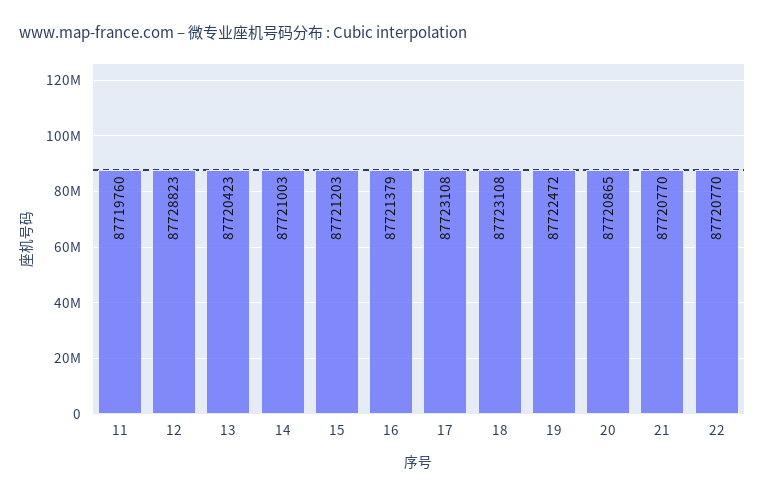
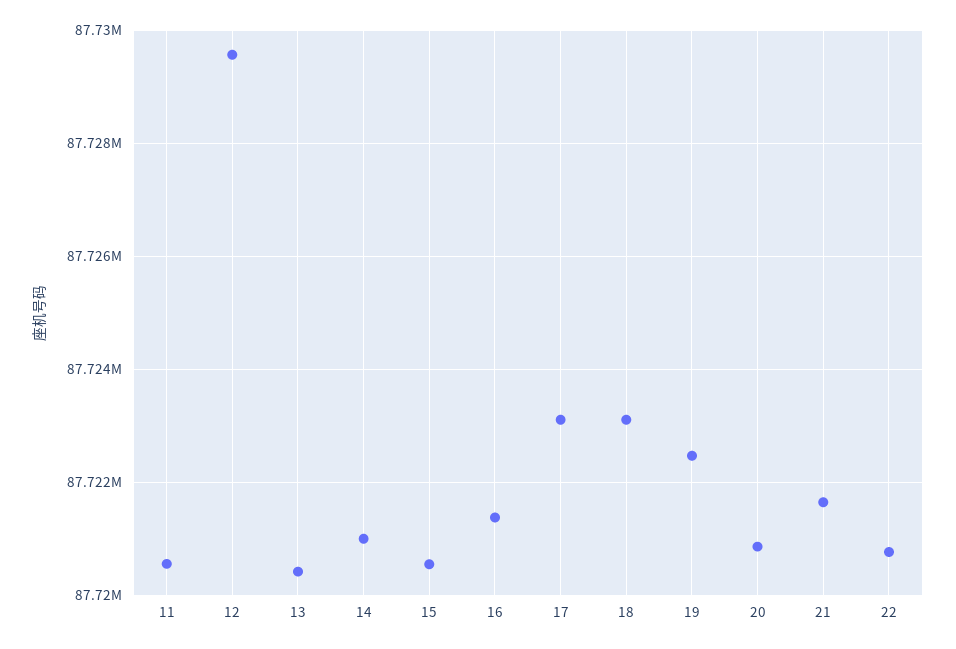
11: 87719760 -> 87720600
12: 87728823 -> 87729600
15: 87721203 -> 87720600
21: 87720770 -> 87721600

